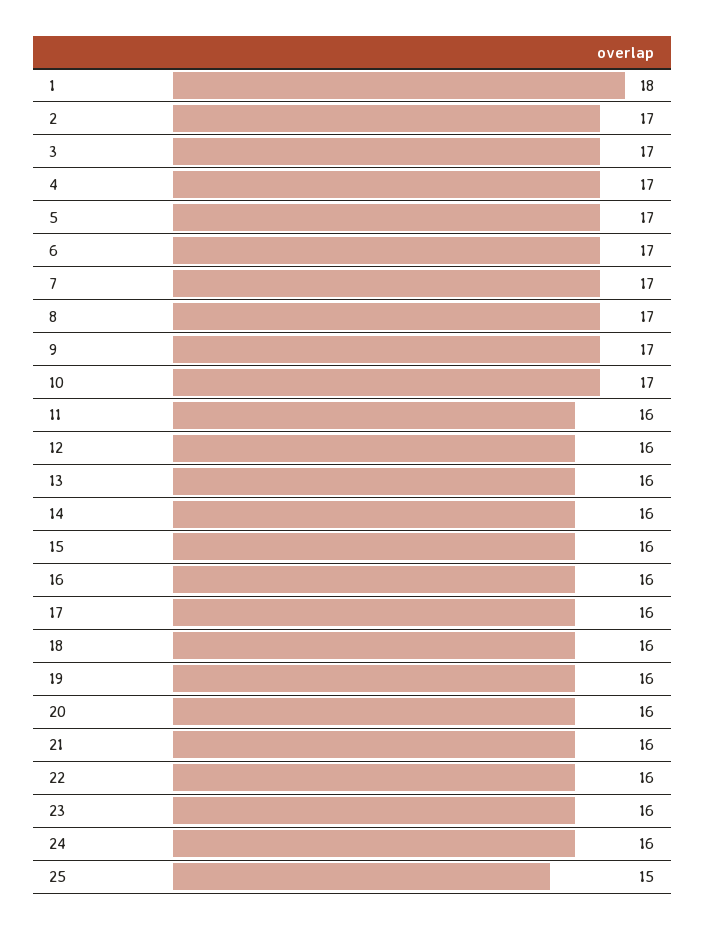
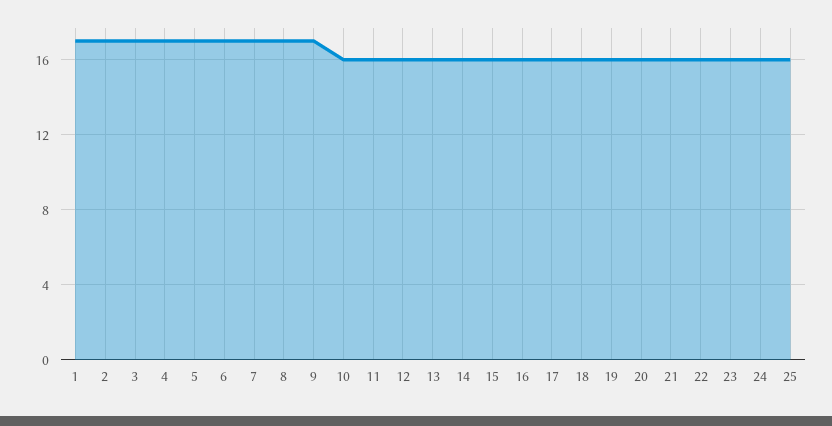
1: 18 -> 17
10: 17 -> 16
25: 15 -> 16

